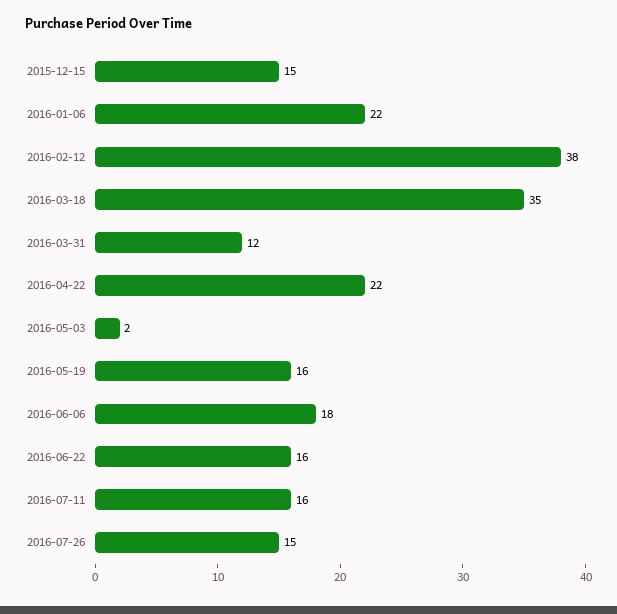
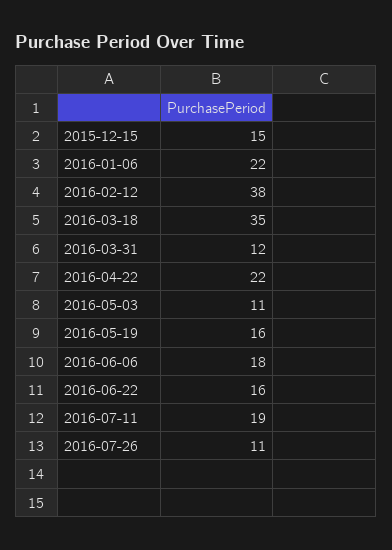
2016-05-03: 2 -> 11
2016-07-11: 16 -> 19
2016-07-26: 15 -> 11

